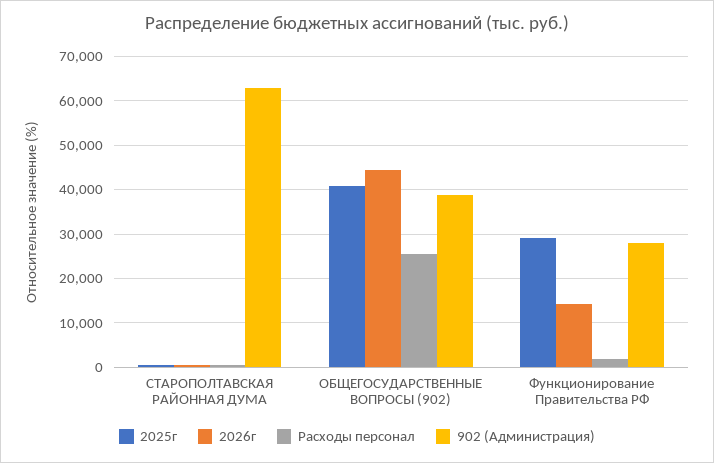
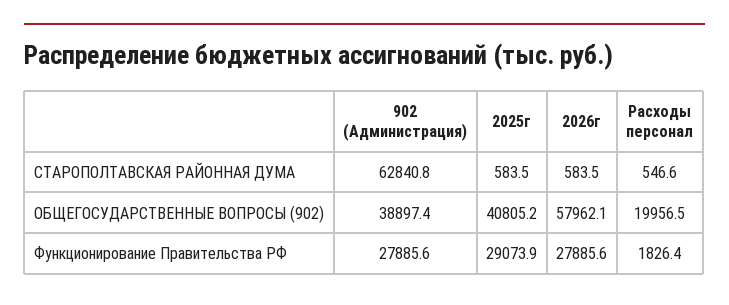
2026г, ОБЩЕГОСУДАРСТВЕННЫЕ ВОПРОСЫ (902): 44000 -> 57962.1
Расходы персонал, ОБЩЕГОСУДАРСТВЕННЫЕ ВОПРОСЫ (902): 26000 -> 19956.5
2026г, Функционирование Правительства РФ: 14000 -> 27885.6

